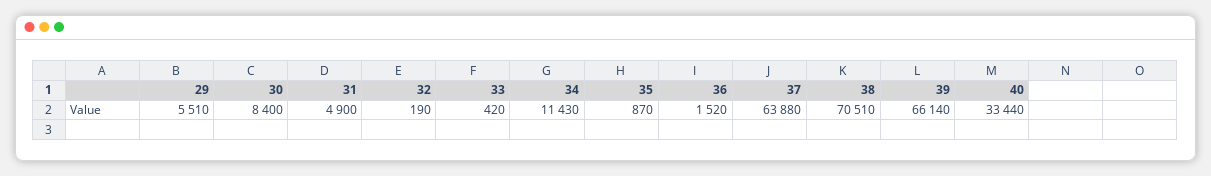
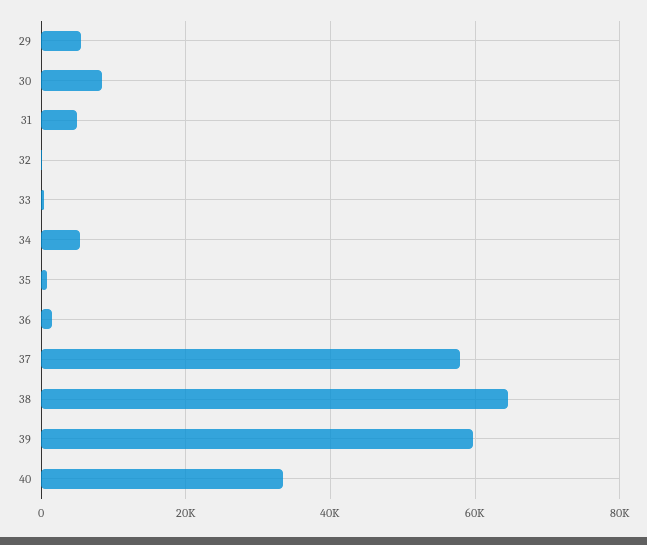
34: 11430 -> 6000
37: 63880 -> 58000
38: 70510 -> 64000
39: 66140 -> 60000

